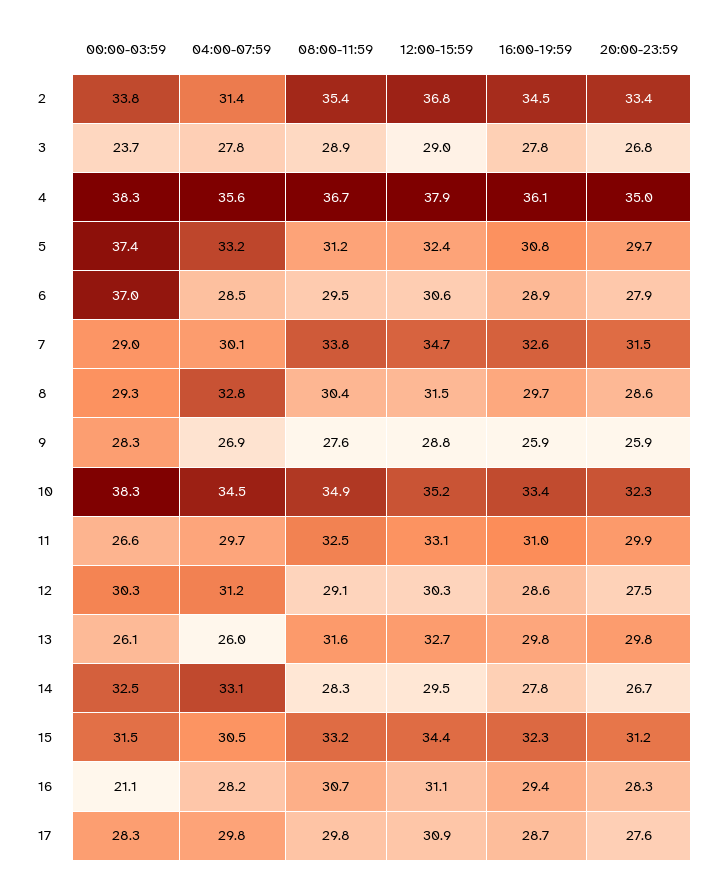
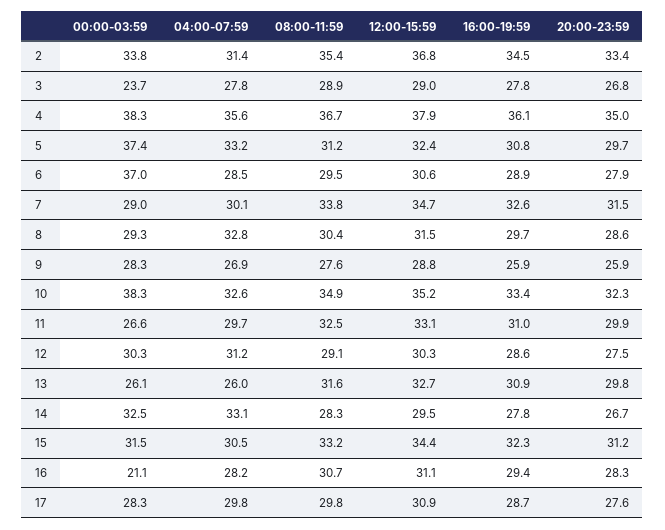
04:00-07:59, 10: 34.5 -> 32.6
16:00-19:59, 13: 29.8 -> 30.9

